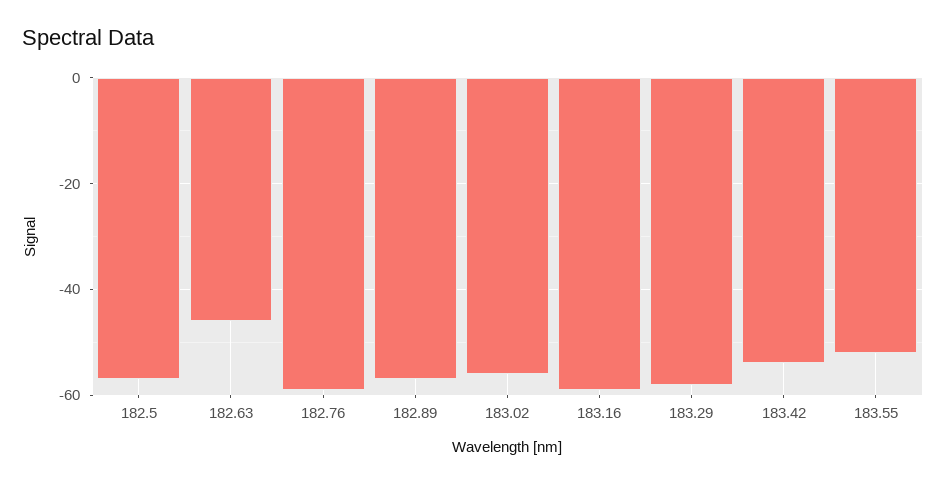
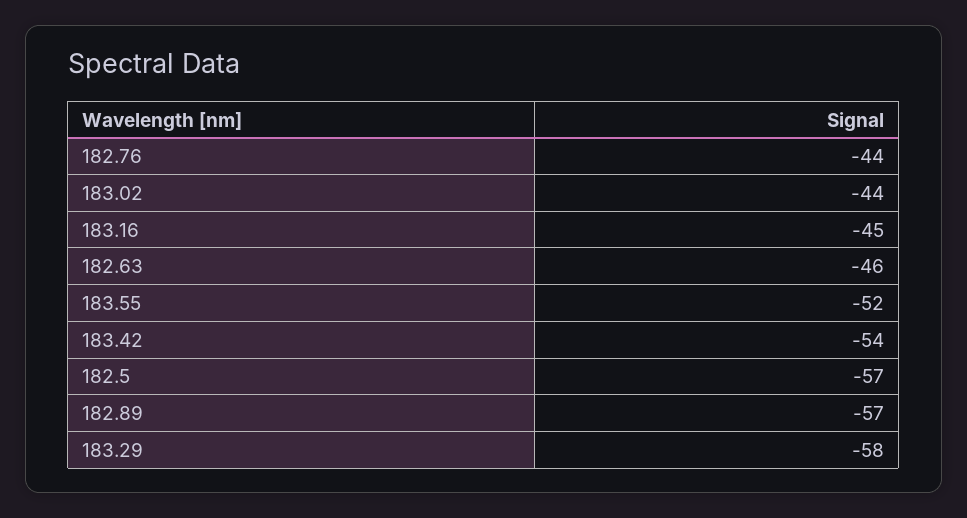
182.76: -60 -> -44
183.02: -55 -> -44
183.16: -60 -> -45

